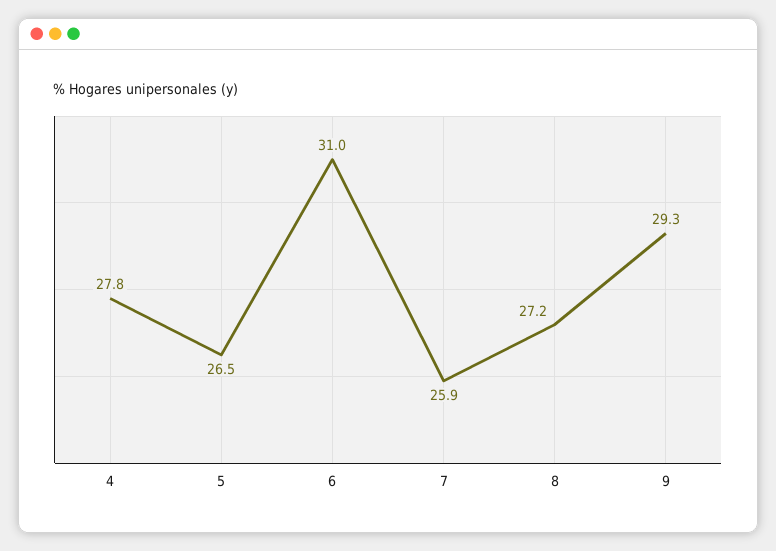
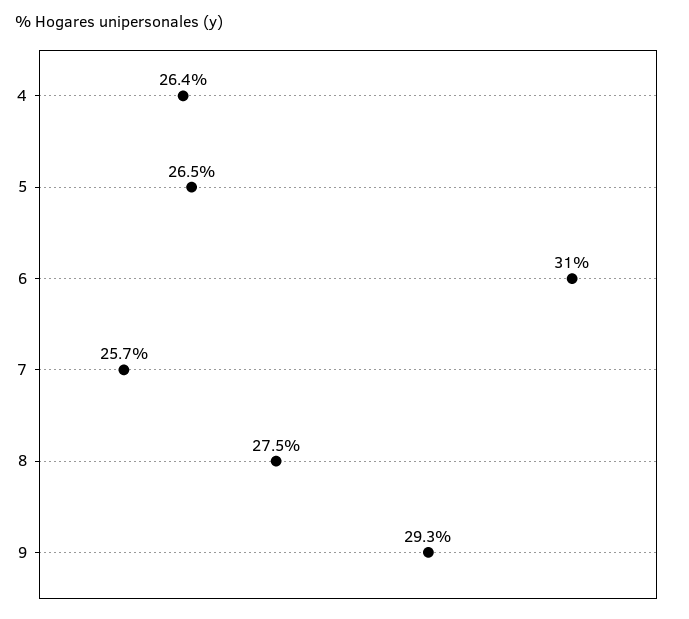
4: 27.8 -> 26.4
7: 25.9 -> 25.7
8: 27.2 -> 27.5

